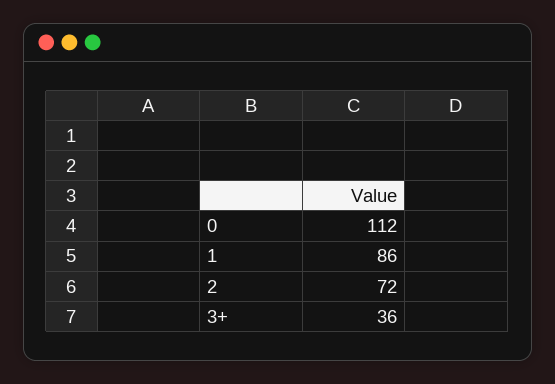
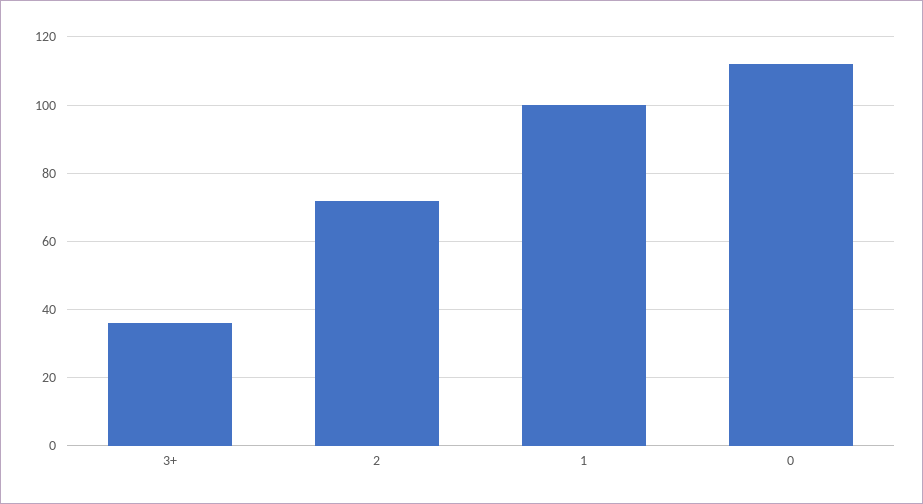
1: 86 -> 100

